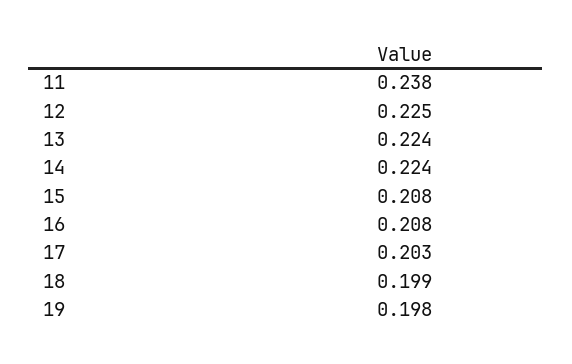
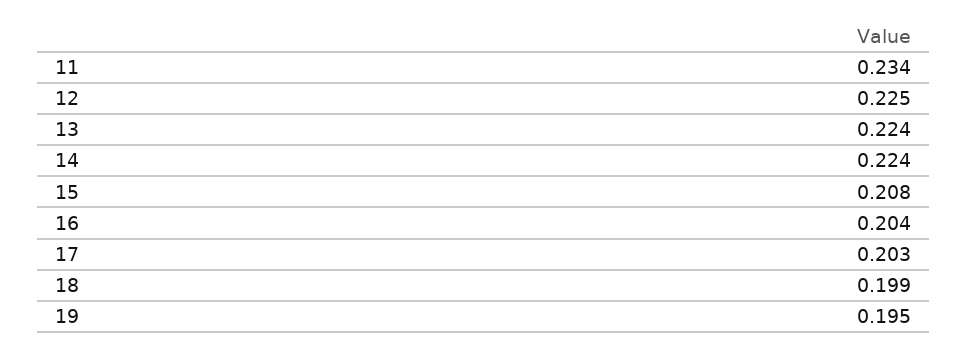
11: 0.238 -> 0.234
16: 0.208 -> 0.204
19: 0.198 -> 0.195

